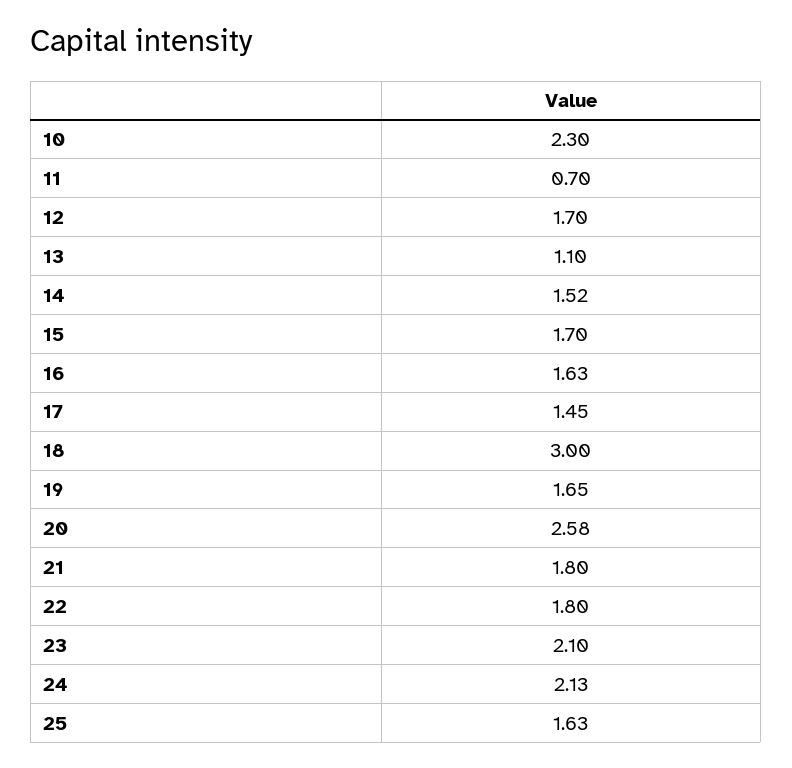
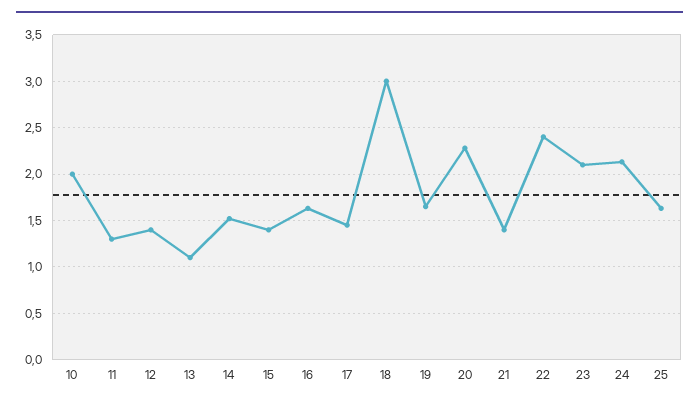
10: 2.3 -> 2
11: 0.7 -> 1.3
12: 1.7 -> 1.4
15: 1.7 -> 1.4
20: 2.58 -> 2.3
21: 1.8 -> 1.4
22: 1.8 -> 2.4

